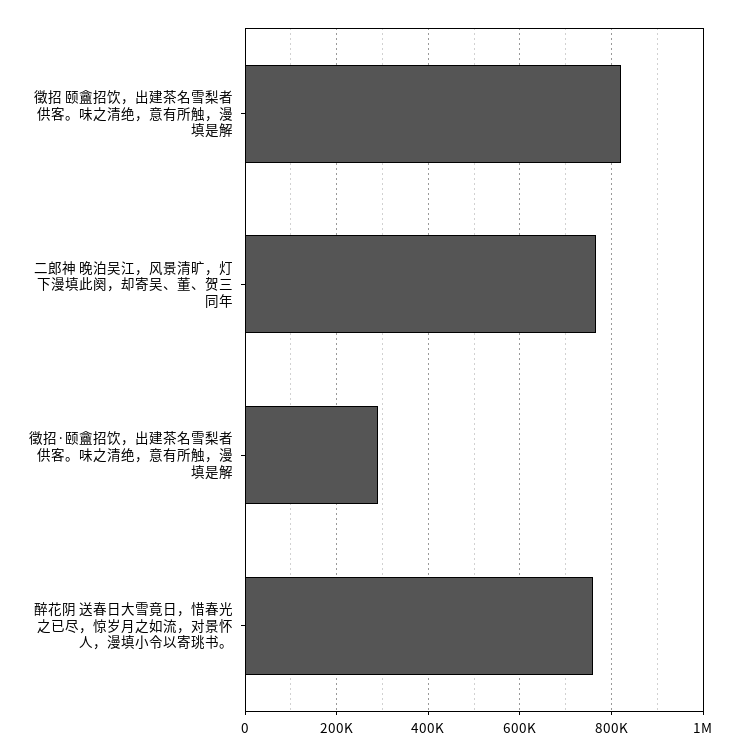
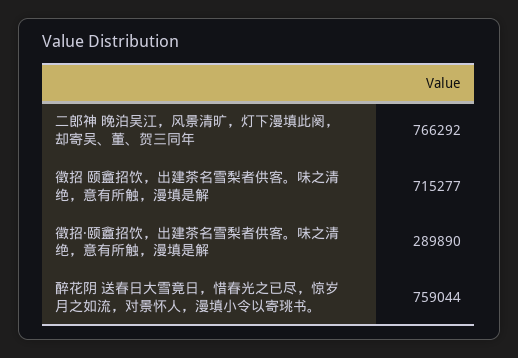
徵招 颐盦招饮，出建茶名雪梨者供客。味之清绝，意有所触，漫填是解: 820000 -> 715277

